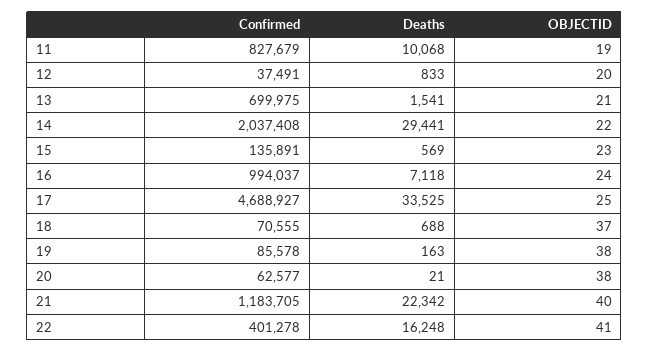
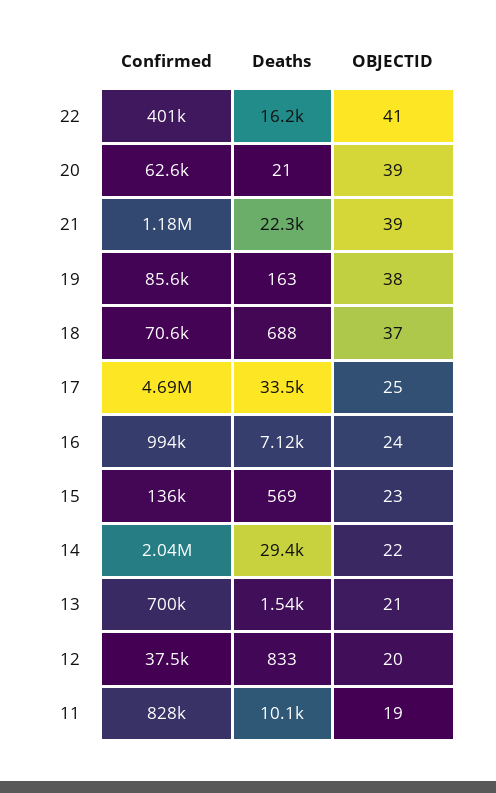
OBJECTID, 20: 38 -> 39
OBJECTID, 21: 40 -> 39

